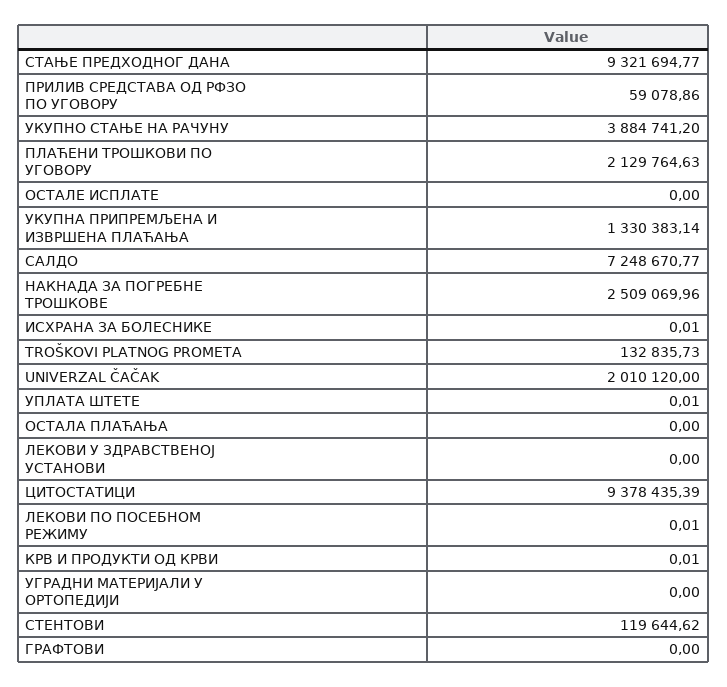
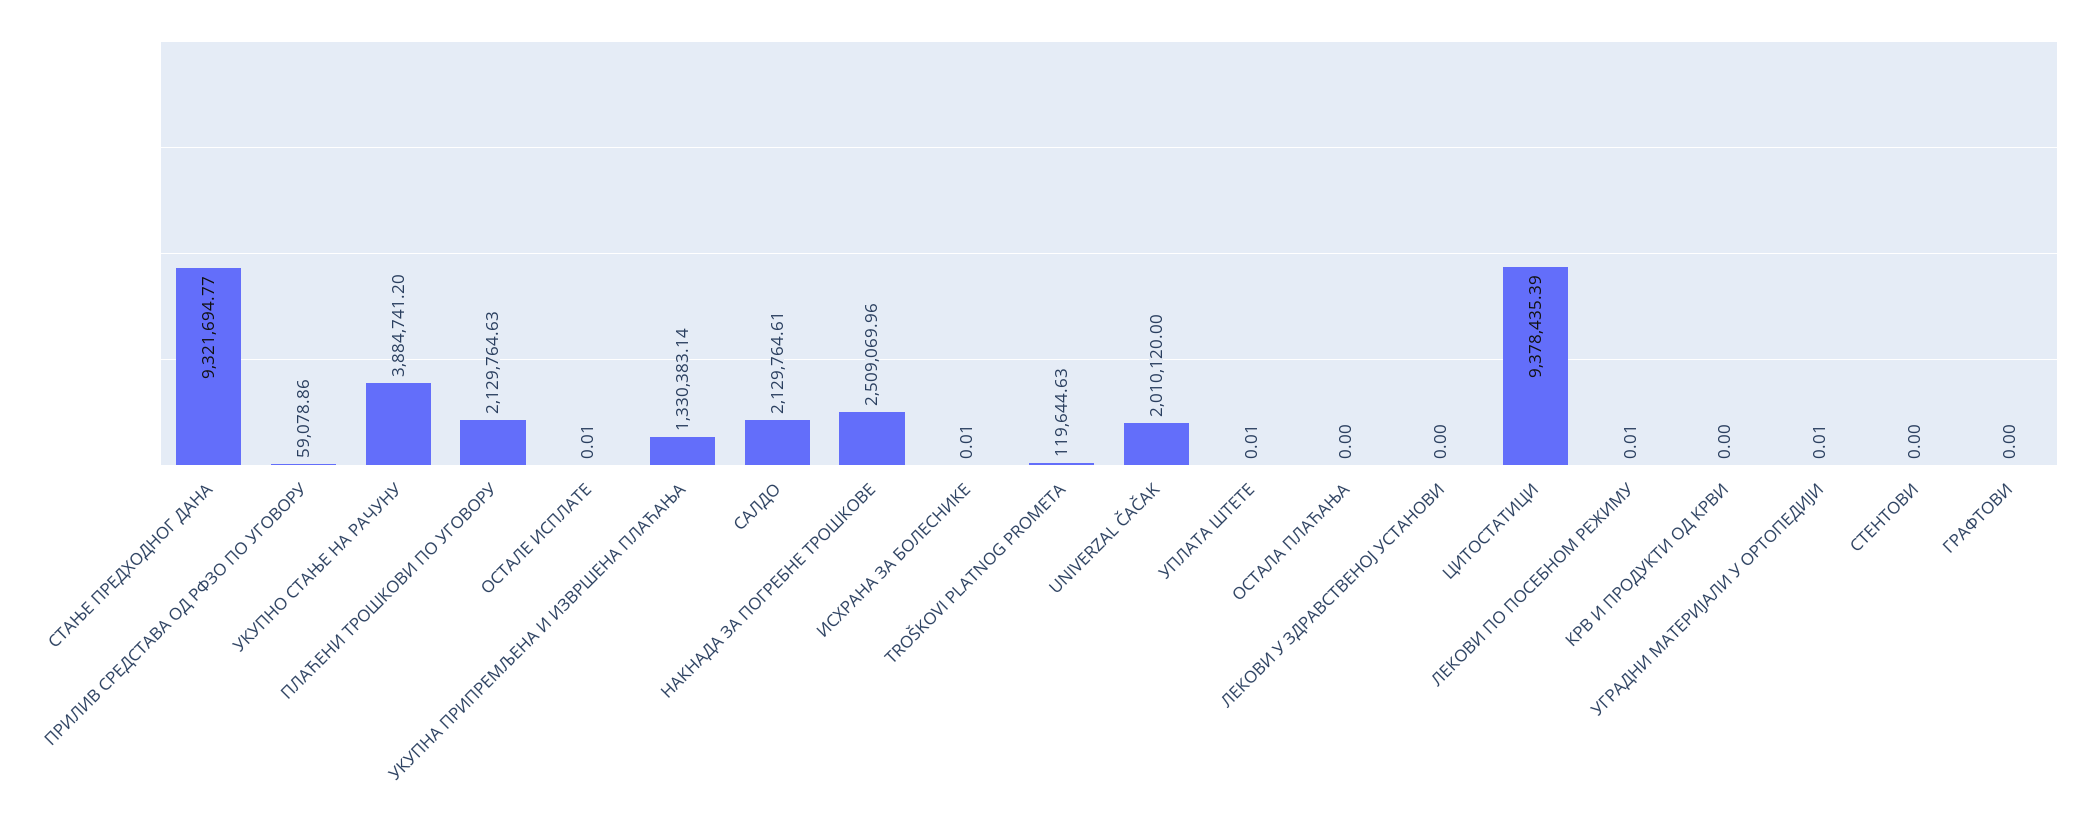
ОСТАЛЕ ИСПЛАТЕ: 0 -> 0.01
САЛДО: 7248670.77 -> 2129764.61
TROŠKOVI PLATNOG PROMETA: 132835.73 -> 119644.63
КРВ И ПРОДУКТИ ОД КРВИ: 0.01 -> 0
УГРАДНИ МАТЕРИЈАЛИ У ОРТОПЕДИЈИ: 0 -> 0.01
СТЕНТОВИ: 119644.62 -> 0

